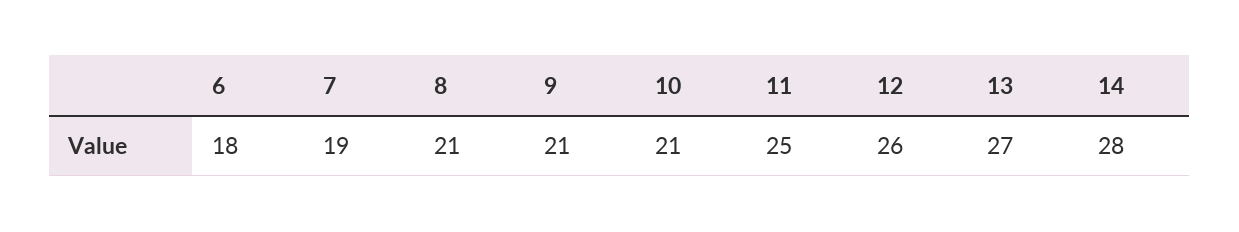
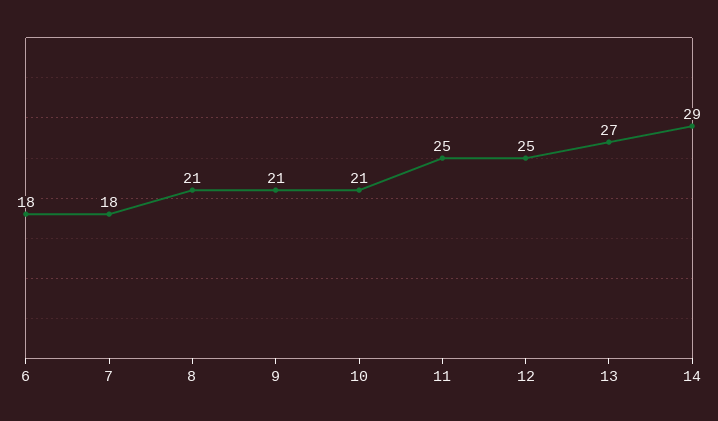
7: 19 -> 18
12: 26 -> 25
14: 28 -> 29

